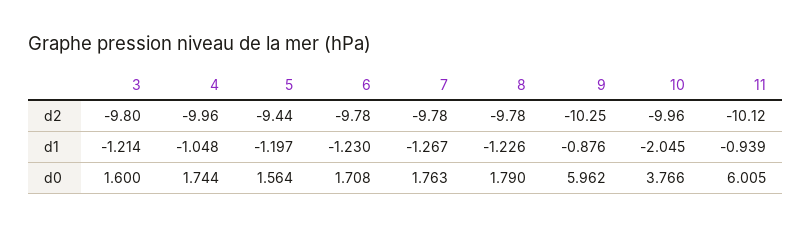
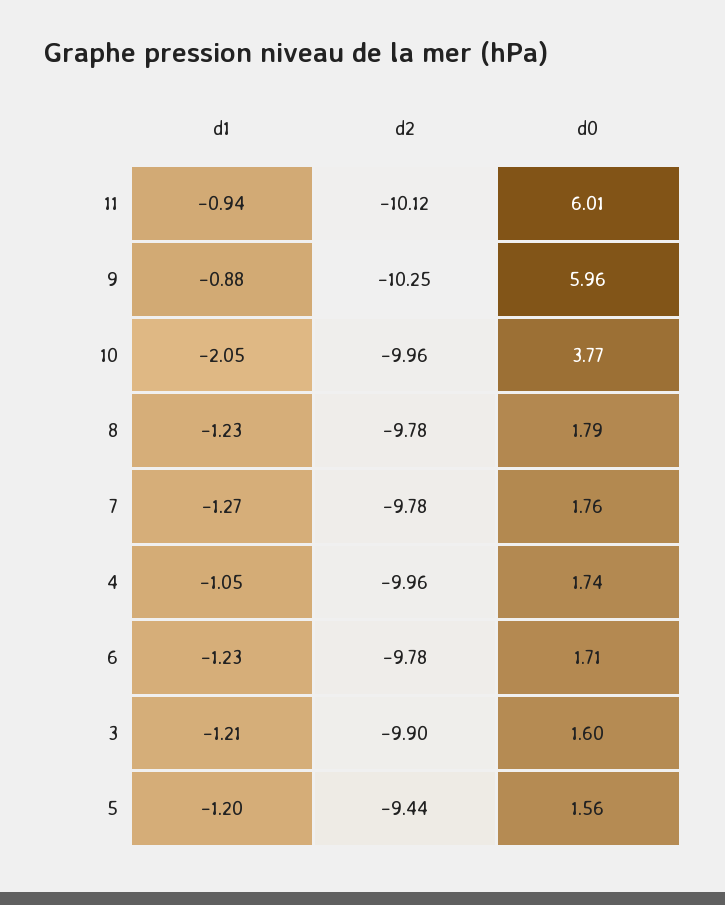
3, d2: -9.8 -> -9.9

